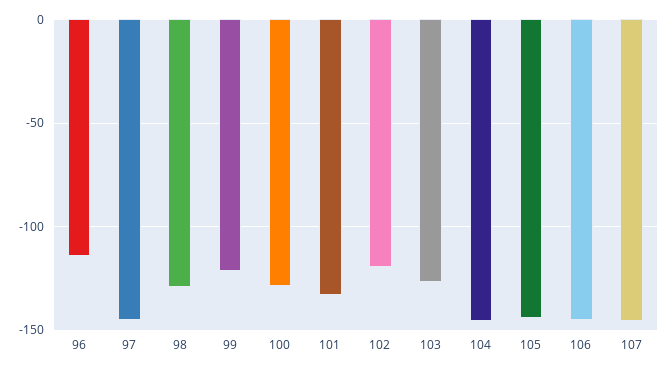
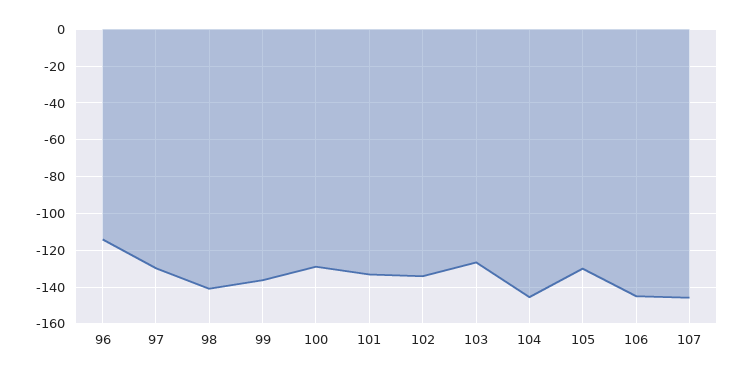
97: -145 -> -130
98: -130 -> -140
99: -120 -> -135
102: -120 -> -135
105: -145 -> -130

